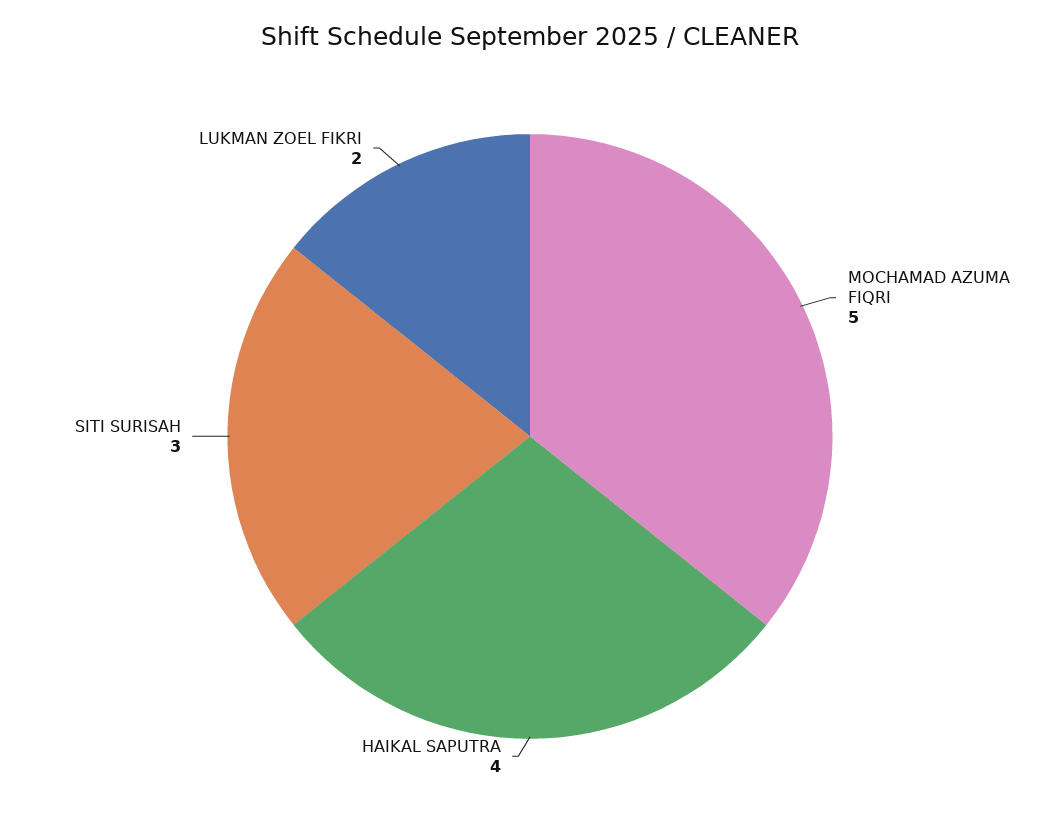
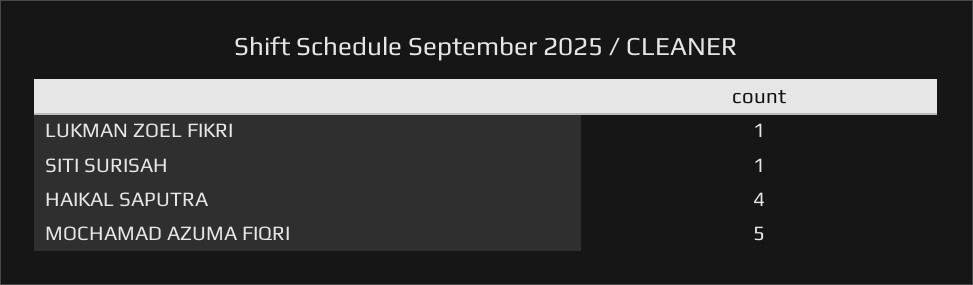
SITI SURISAH: 3 -> 1
LUKMAN ZOEL FIKRI: 2 -> 1

